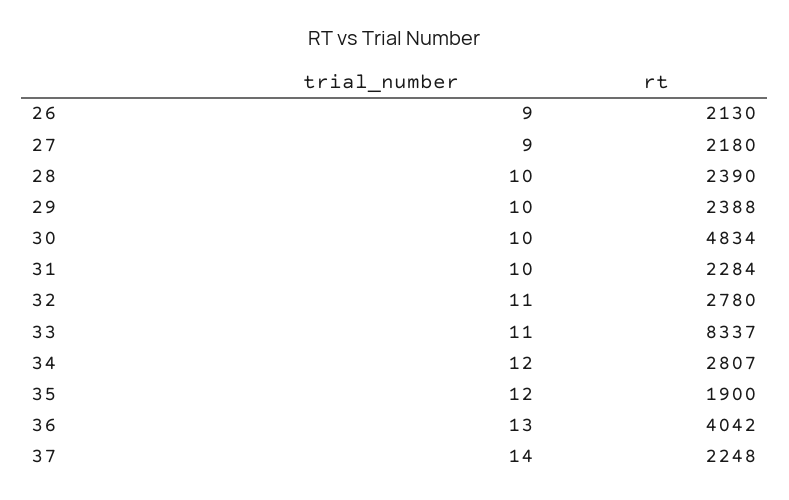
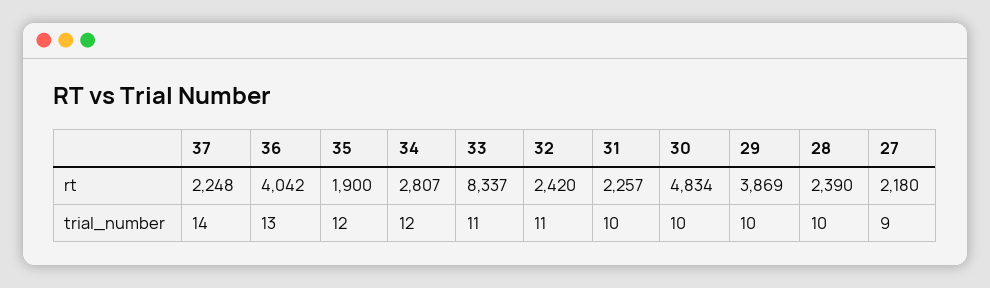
trial_number, 26: 9 -> none
rt, 26: 2130 -> none
rt, 29: 2388 -> 3869
rt, 31: 2284 -> 2257
rt, 32: 2780 -> 2420

